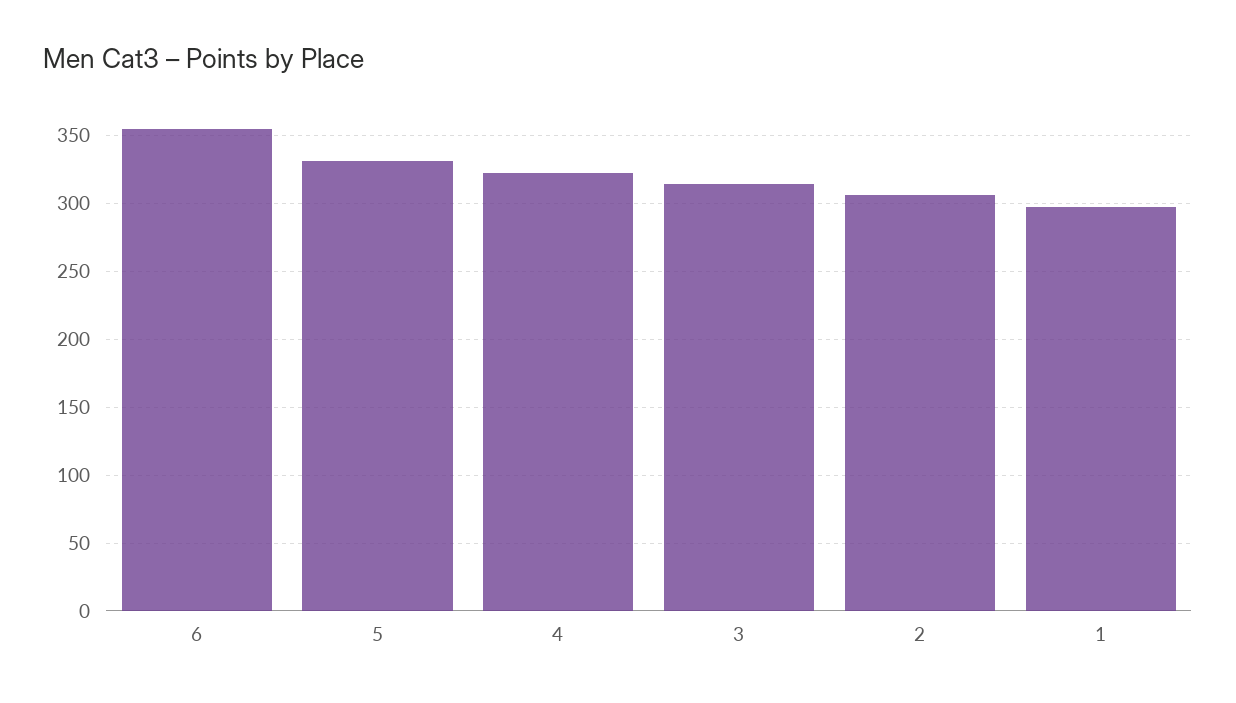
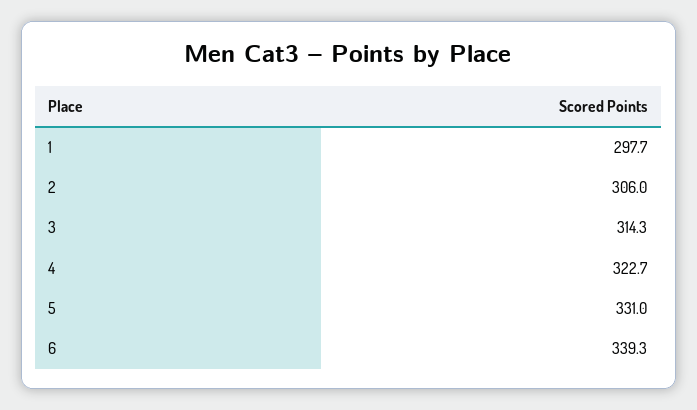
6: 355 -> 339.3

